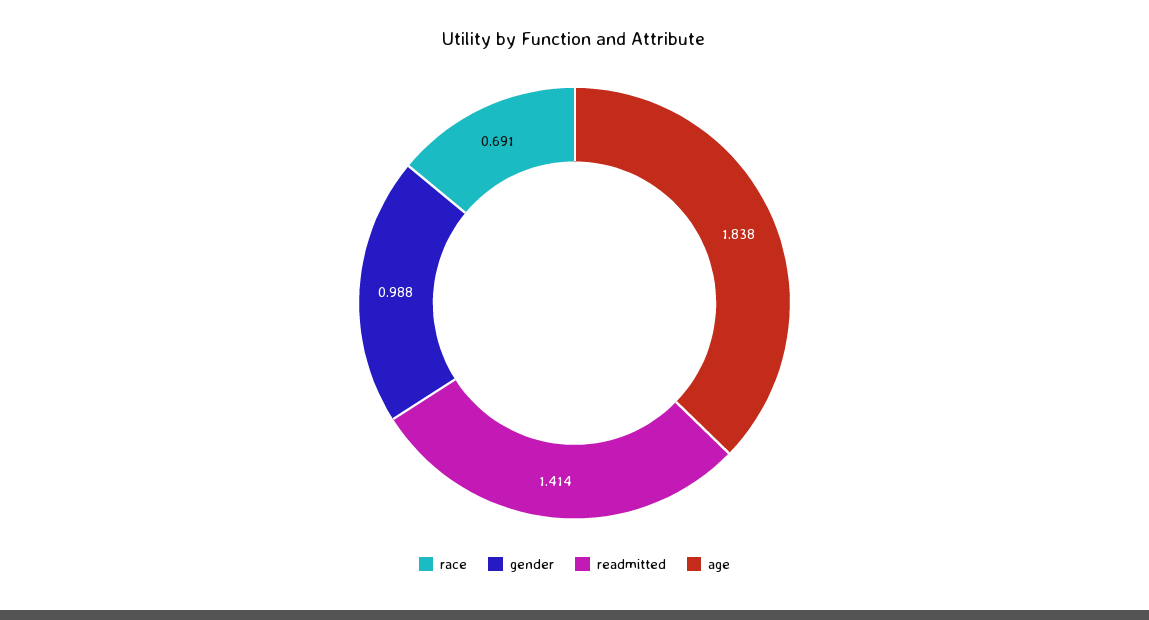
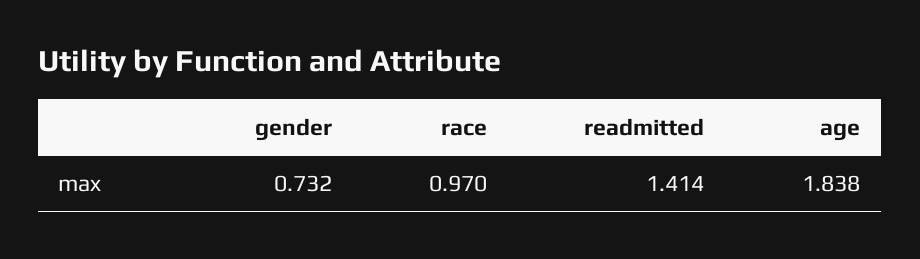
race: 0.691 -> 0.97
gender: 0.988 -> 0.732

